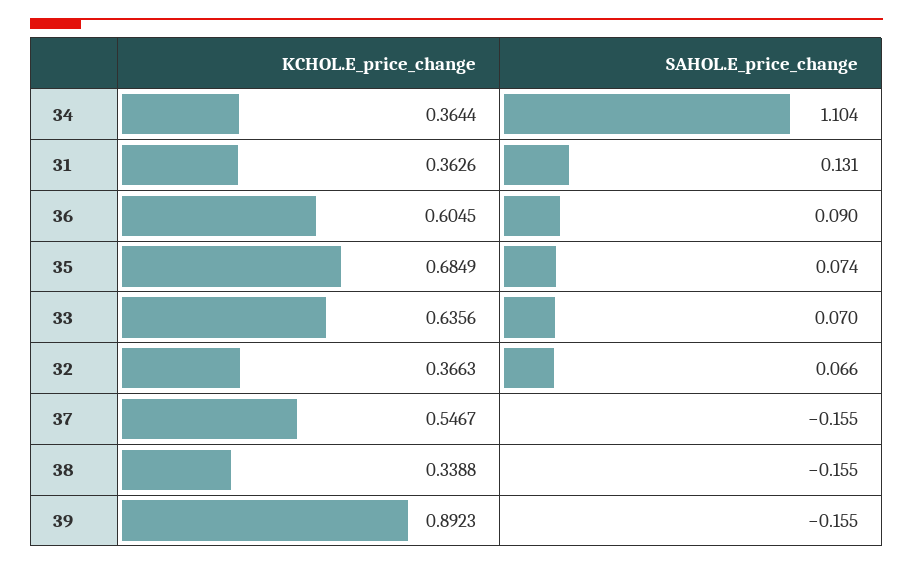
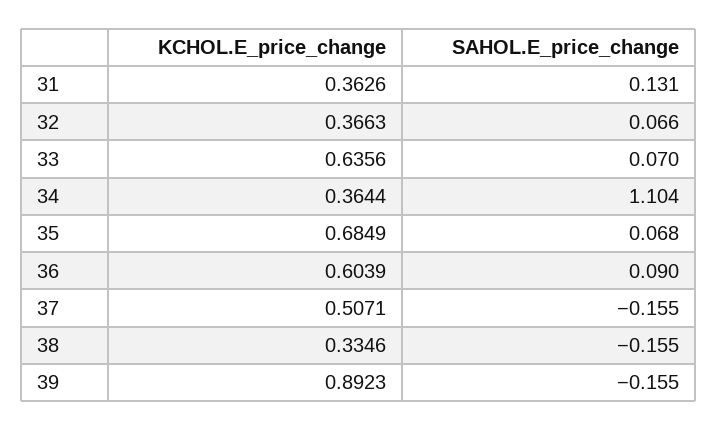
KCHOL.E_price_change, 36: 0.6045 -> 0.6039
SAHOL.E_price_change, 35: 0.074 -> 0.068
KCHOL.E_price_change, 37: 0.5467 -> 0.5071
KCHOL.E_price_change, 38: 0.3388 -> 0.3346

